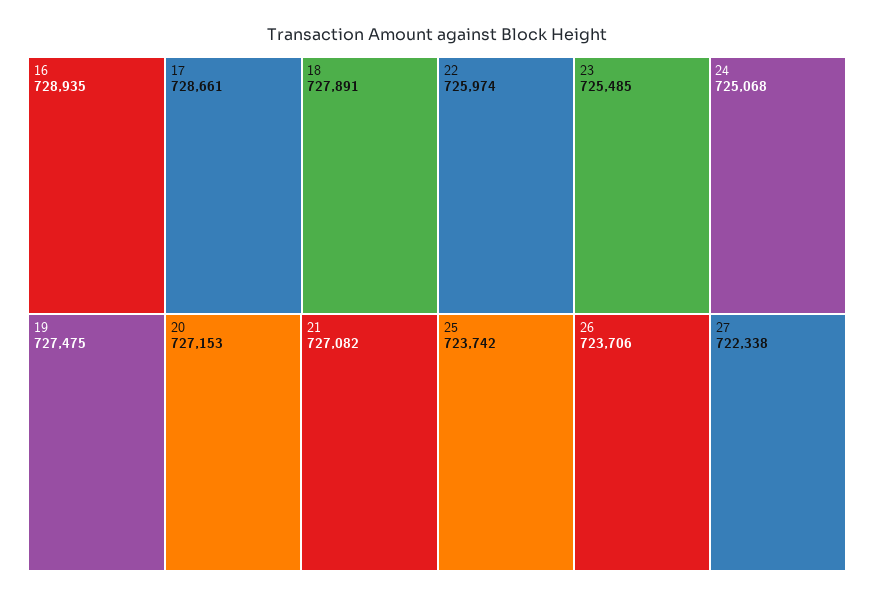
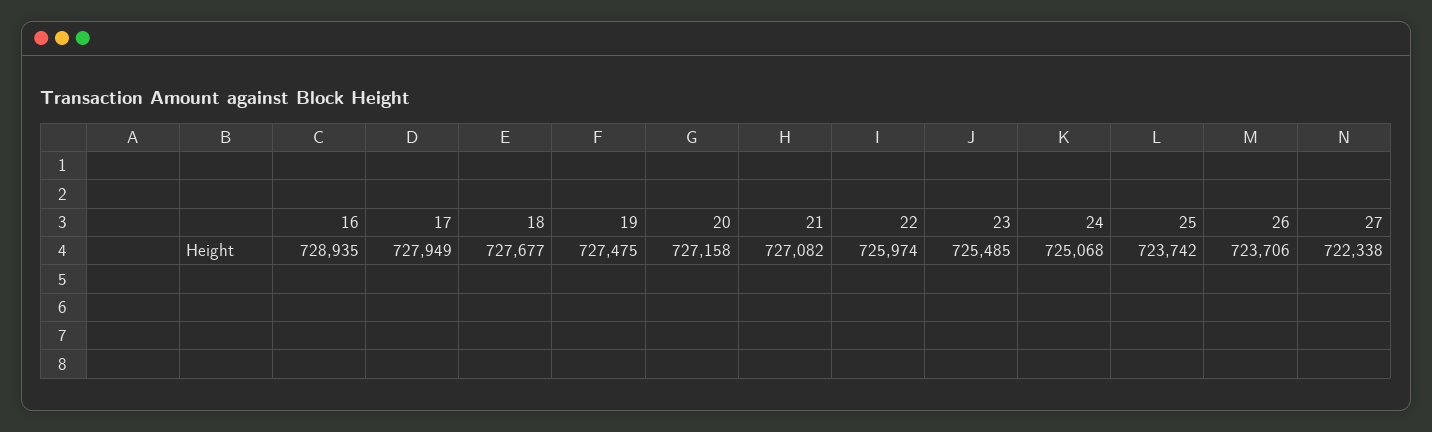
17: 728661 -> 727949
18: 727891 -> 727677
20: 727153 -> 727158

